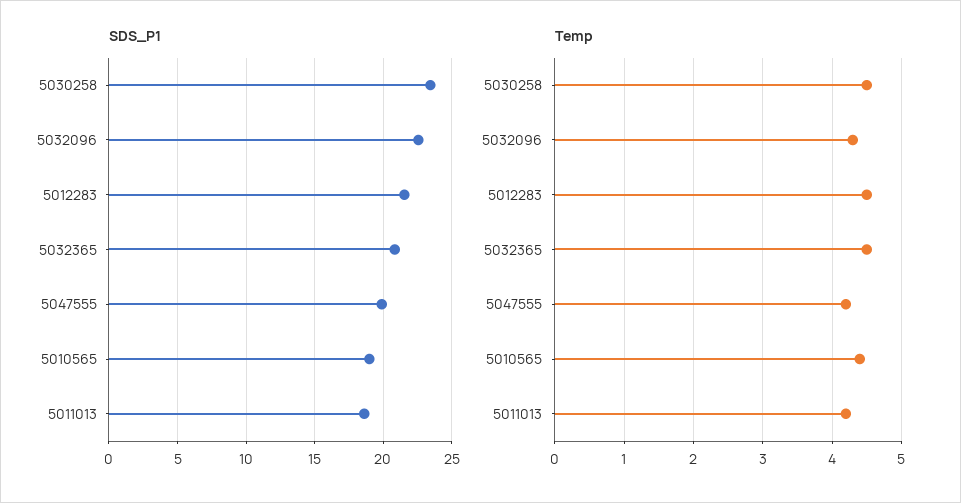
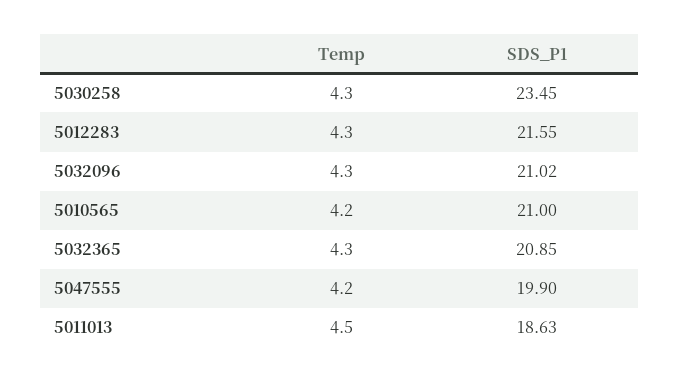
SDS_P1, 5032096: 22.5 -> 21.02
SDS_P1, 5010565: 19 -> 21
Temp, 5030258: 4.5 -> 4.3
Temp, 5012283: 4.5 -> 4.3
Temp, 5032365: 4.5 -> 4.3
Temp, 5010565: 4.4 -> 4.2
Temp, 5011013: 4.2 -> 4.5

